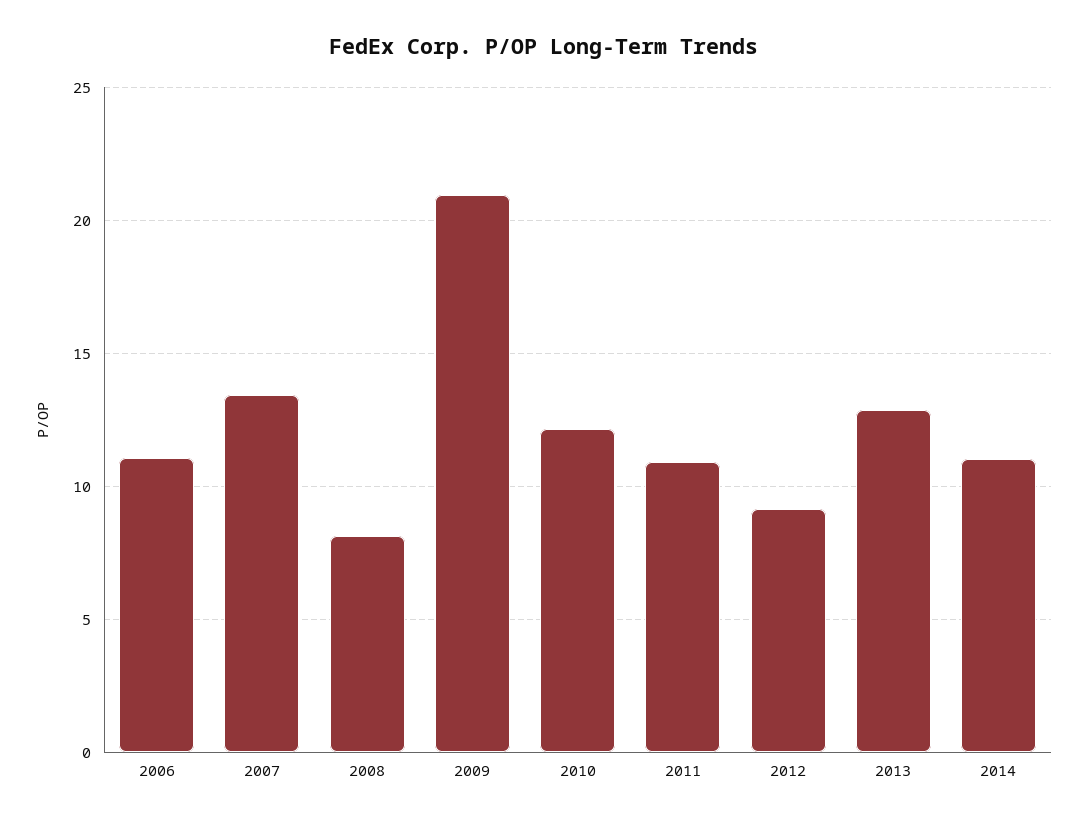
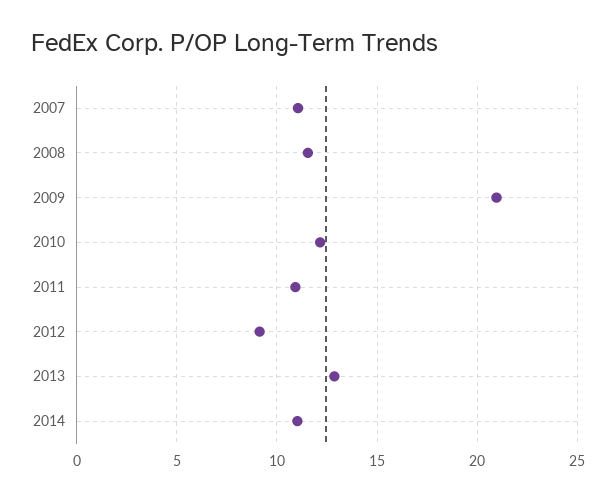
2006: 11 -> none
2007: 13.5 -> 11
2008: 8 -> 11.5

